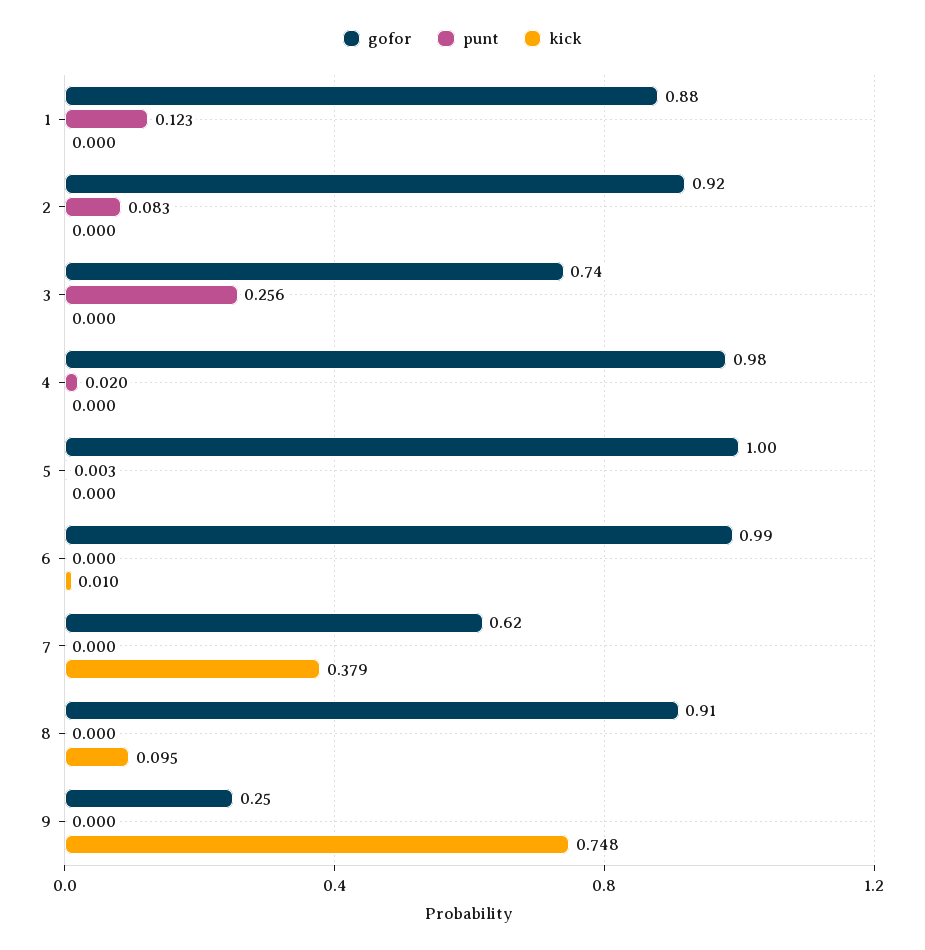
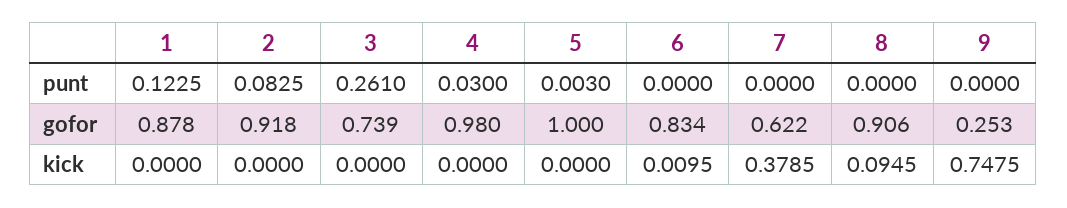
punt, 3: 0.256 -> 0.261
punt, 4: 0.02 -> 0.03
gofor, 6: 0.99 -> 0.834

